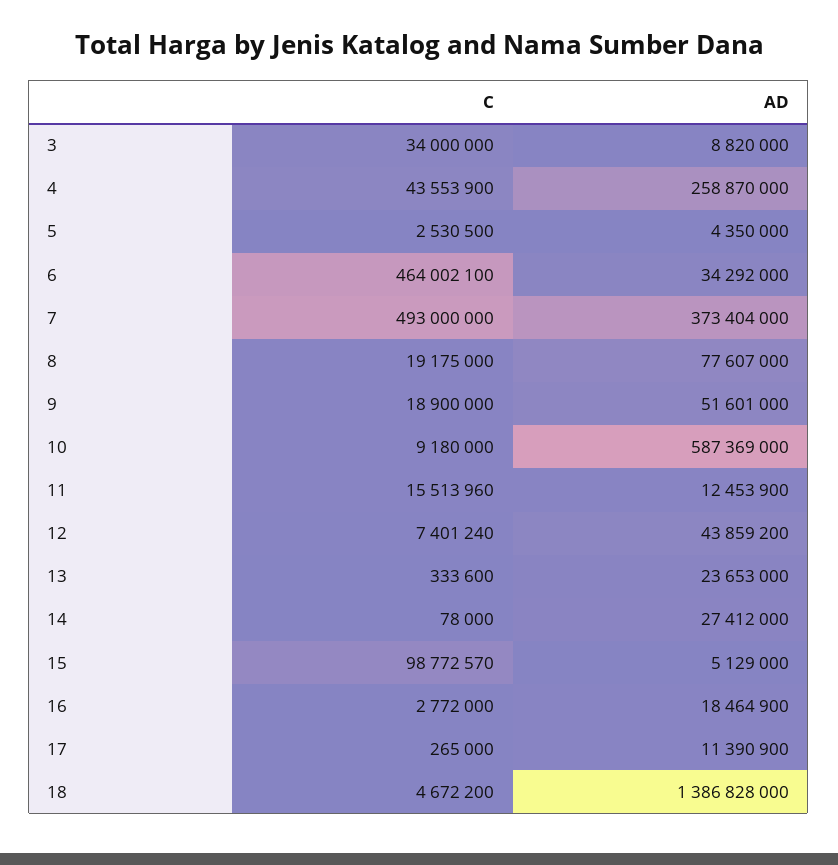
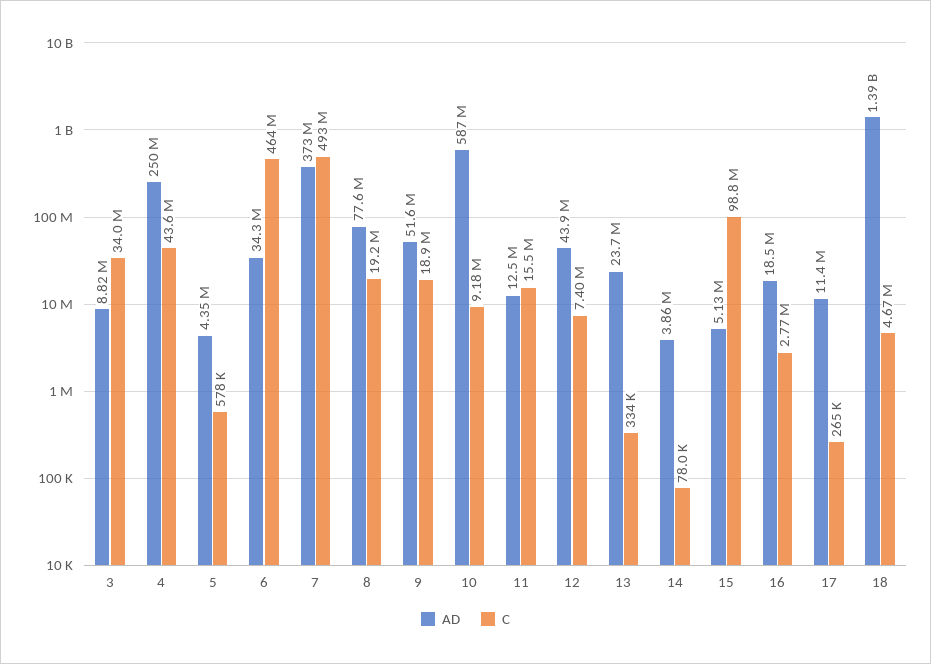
AD, 4: 258870000 -> 250000000
C, 5: 2530500 -> 578000
AD, 14: 27412000 -> 3860000

